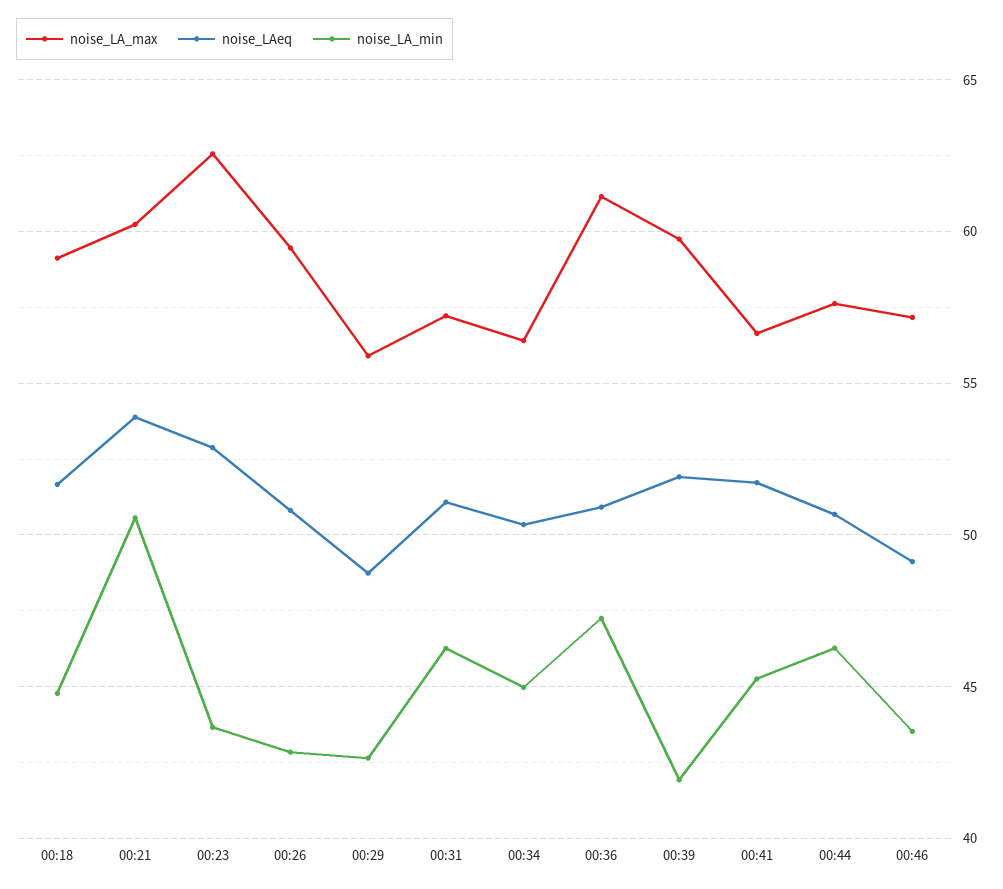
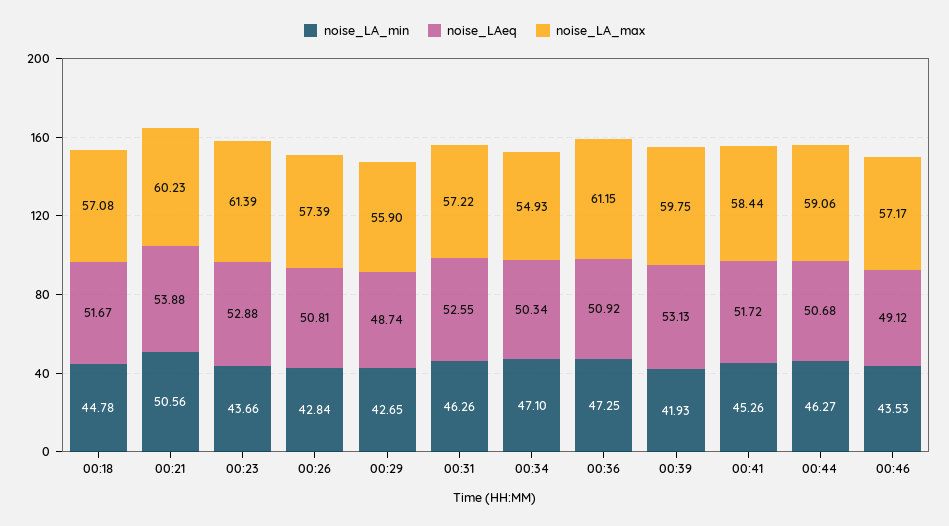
noise_LA_max, 00:18: 59 -> 57.08
noise_LA_max, 00:23: 62.5 -> 61.39
noise_LA_max, 00:26: 59.5 -> 57.39
noise_LAeq, 00:31: 51 -> 52.55
noise_LA_max, 00:34: 56.5 -> 54.93
noise_LA_min, 00:34: 45 -> 47.1
noise_LAeq, 00:39: 52 -> 53.13
noise_LA_max, 00:41: 56.5 -> 58.44
noise_LA_max, 00:44: 57.5 -> 59.06

